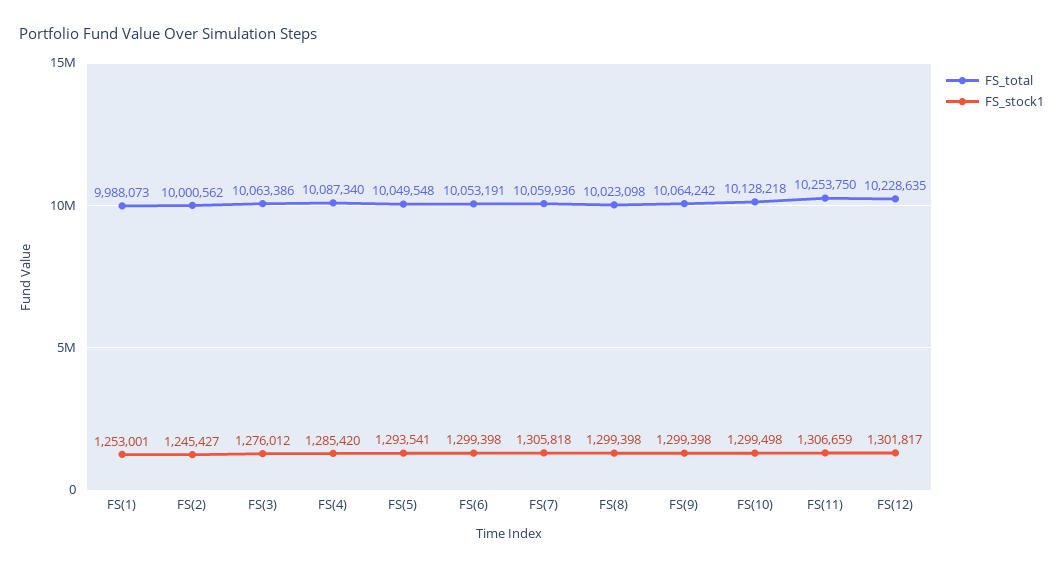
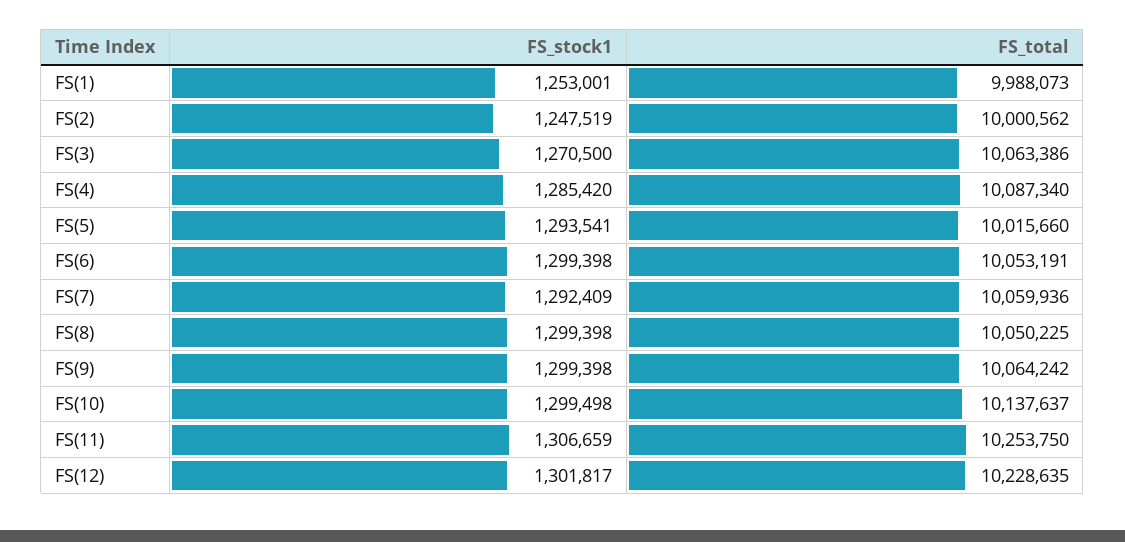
FS_stock1, FS(2): 1245427 -> 1247519
FS_stock1, FS(3): 1276012 -> 1270500
FS_total, FS(5): 10049548 -> 10015660
FS_stock1, FS(7): 1305818 -> 1292409
FS_total, FS(8): 10023098 -> 10050225
FS_total, FS(10): 10128218 -> 10137637

